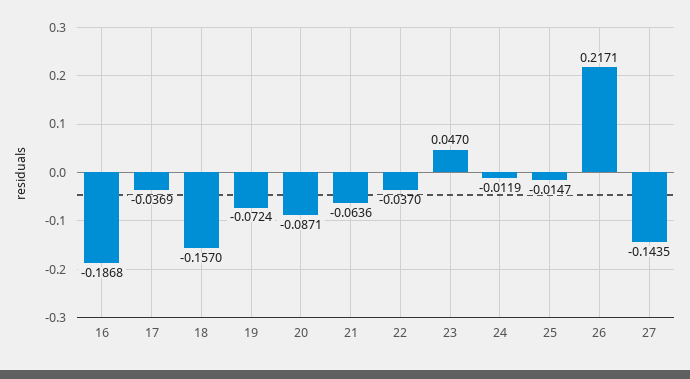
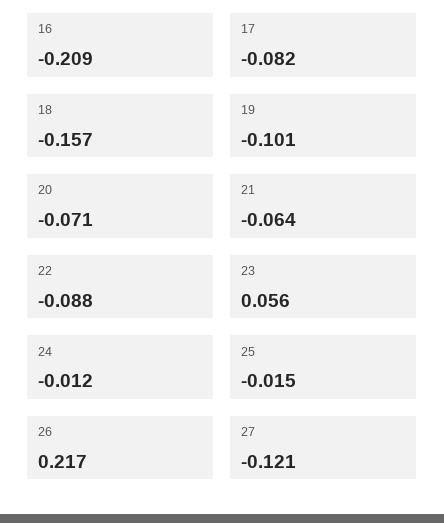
16: -0.1868 -> -0.209
17: -0.0369 -> -0.082
19: -0.0724 -> -0.101
20: -0.0871 -> -0.071
22: -0.037 -> -0.088
23: 0.047 -> 0.056
27: -0.1435 -> -0.121

